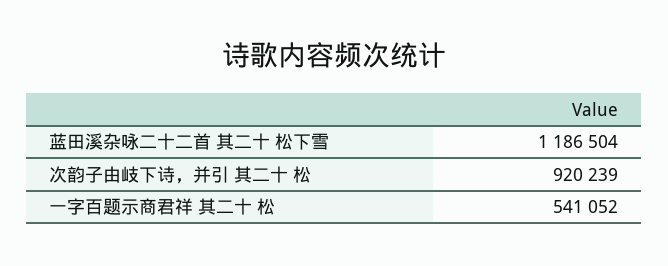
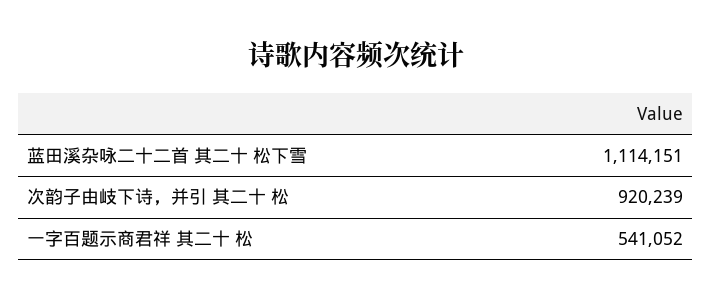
蓝田溪杂咏二十二首 其二十 松下雪: 1186504 -> 1114151

